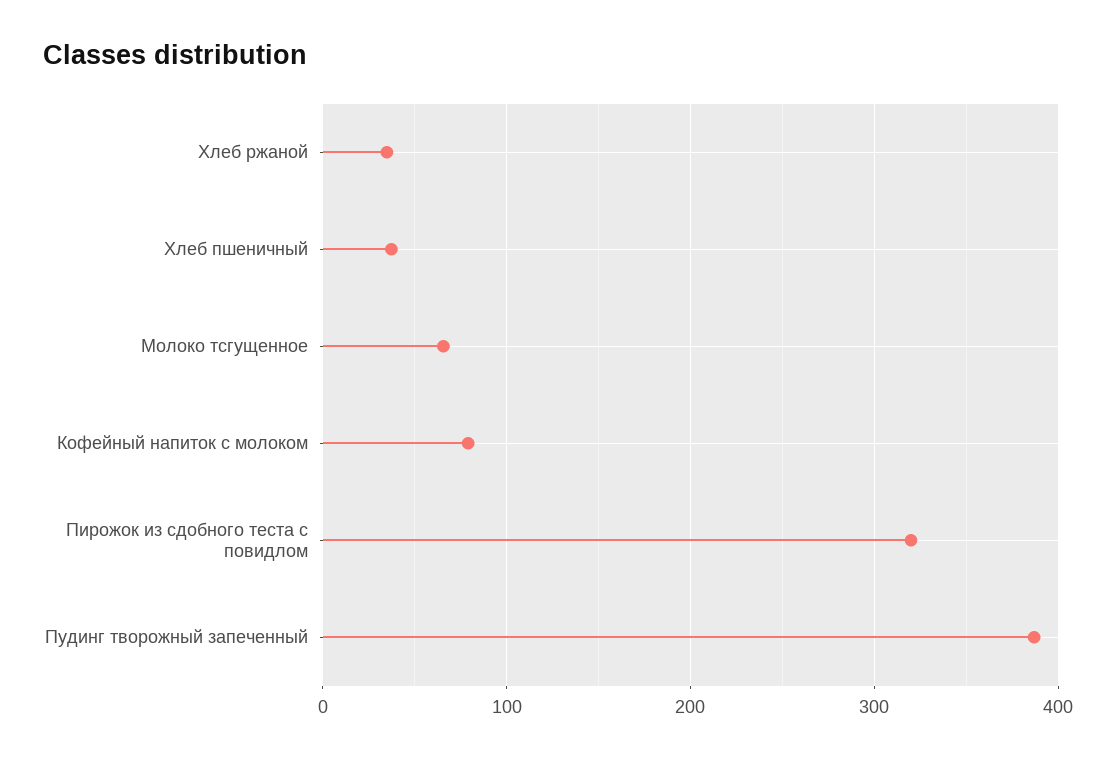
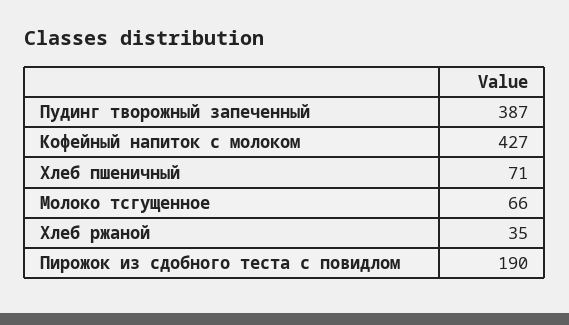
Хлеб пшеничный: 40 -> 71
Кофейный напиток с молоком: 80 -> 427
Пирожок из сдобного теста с повидлом: 320 -> 190

